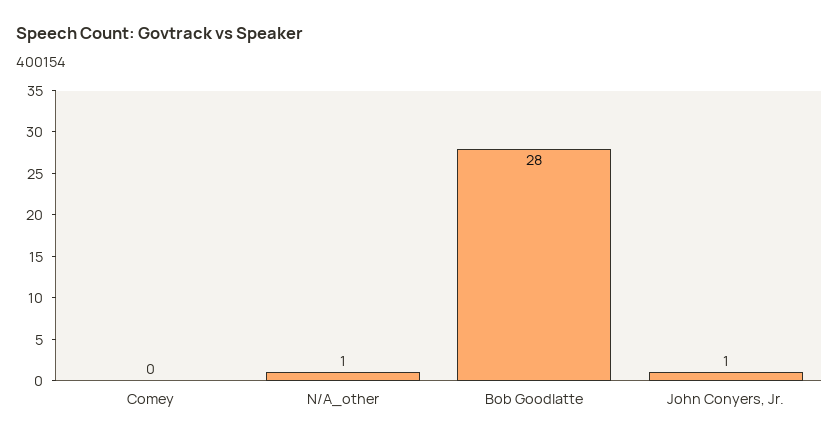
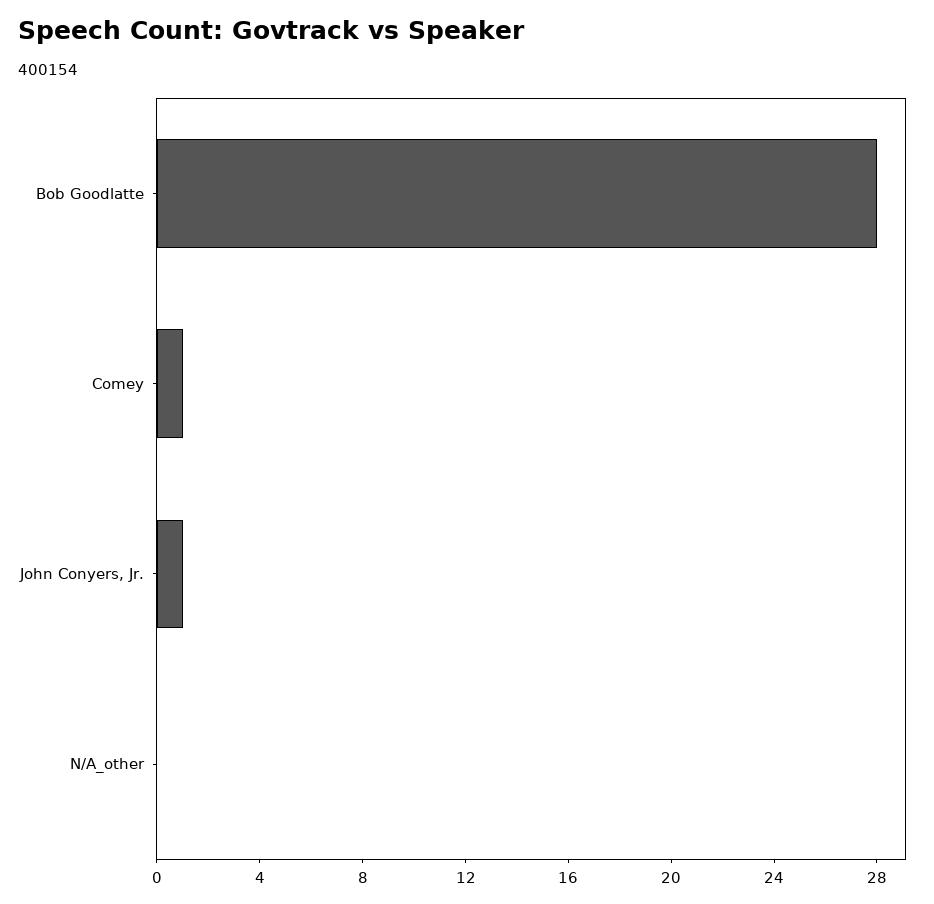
Comey: 0 -> 1
N/A_other: 1 -> 0

